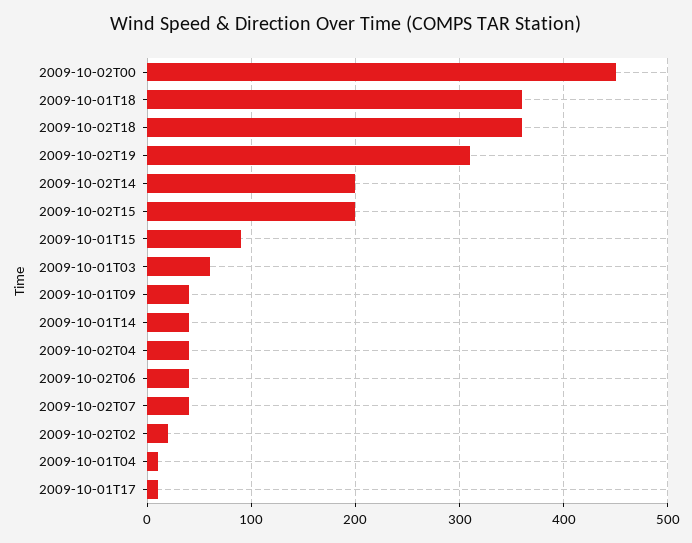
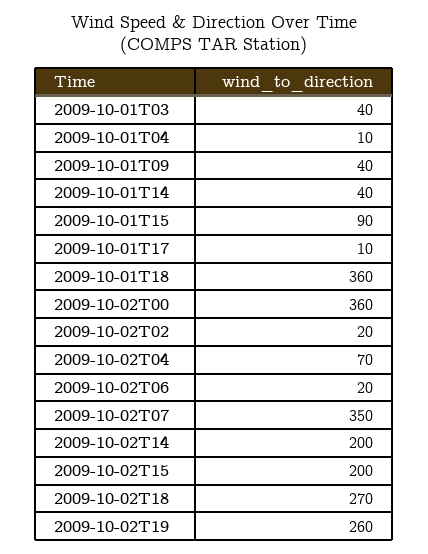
2009-10-02T00: 450 -> 360
2009-10-02T18: 360 -> 270
2009-10-02T19: 310 -> 260
2009-10-01T03: 60 -> 40
2009-10-02T04: 40 -> 70
2009-10-02T06: 40 -> 20
2009-10-02T07: 40 -> 350

